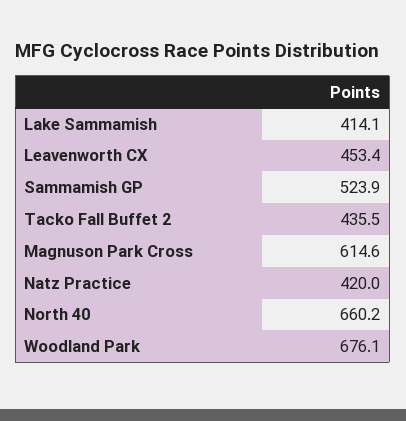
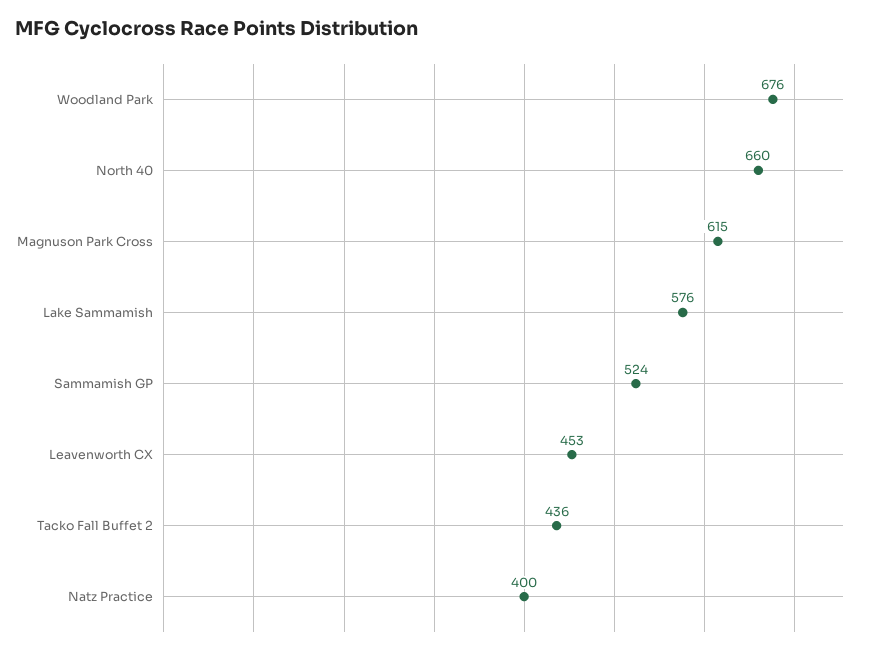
Lake Sammamish: 414.1 -> 576
Natz Practice: 420 -> 400

